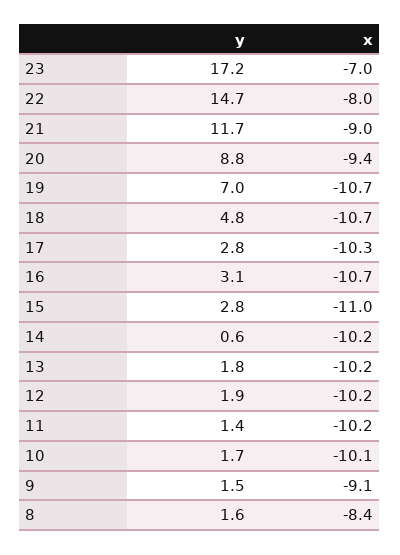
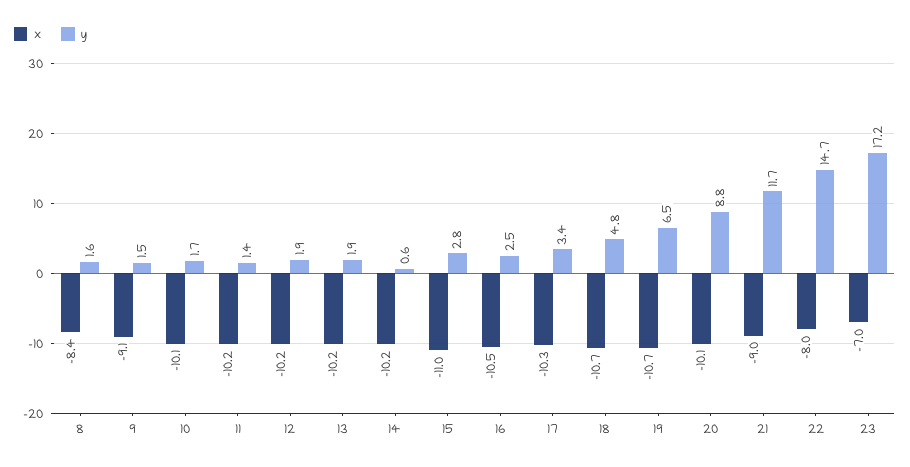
x, 20: -9.4 -> -10.1
y, 19: 7 -> 6.5
y, 17: 2.8 -> 3.4
y, 16: 3.1 -> 2.5
x, 16: -10.7 -> -10.5
y, 13: 1.8 -> 1.9

